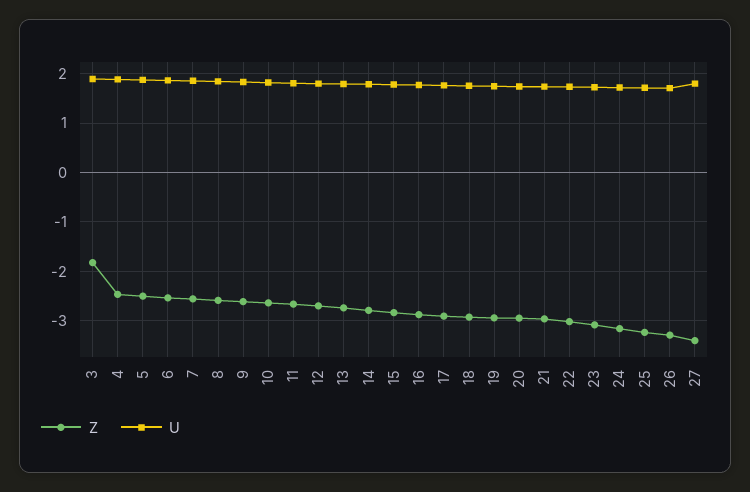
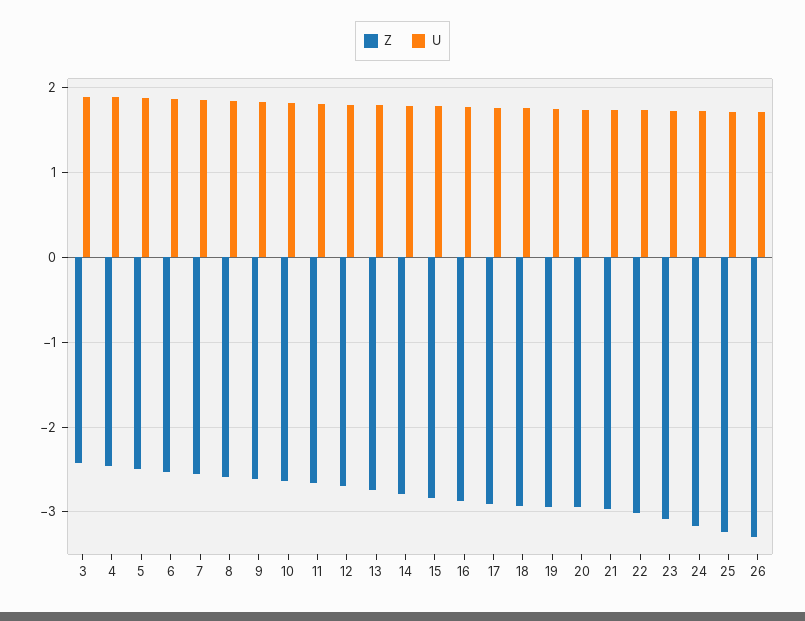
Z, 3: -1.8 -> -2.4
Z, 27: -3.4 -> none
U, 27: 1.8 -> none

